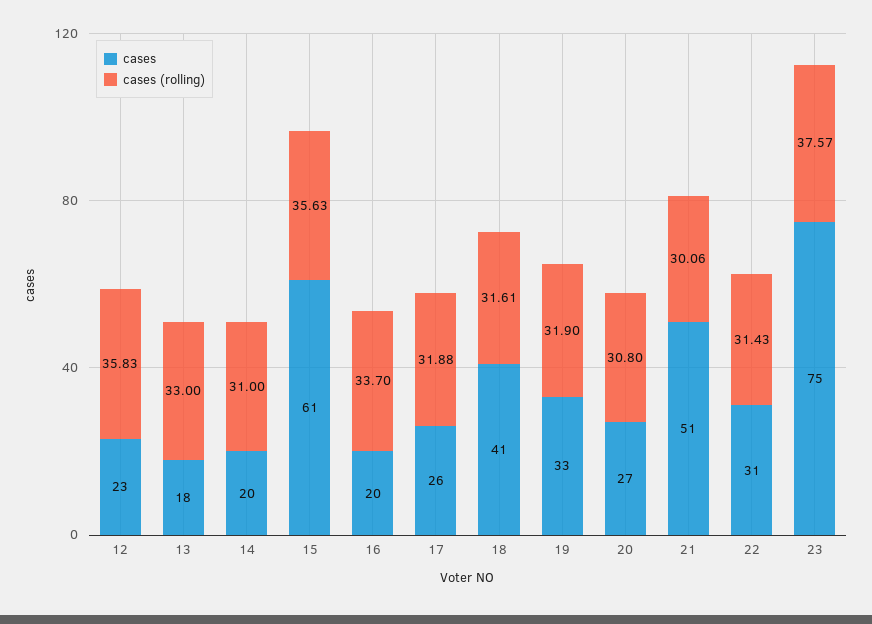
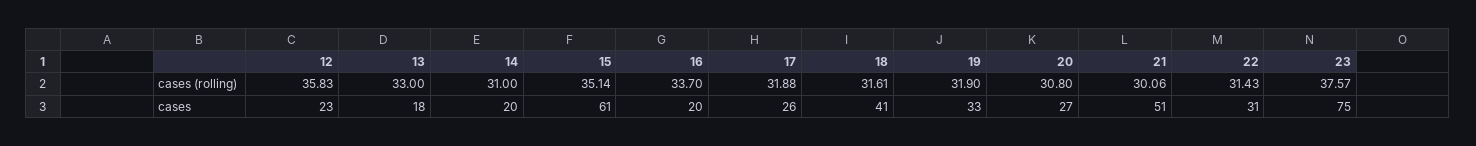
cases (rolling), 15: 35.63 -> 35.14

